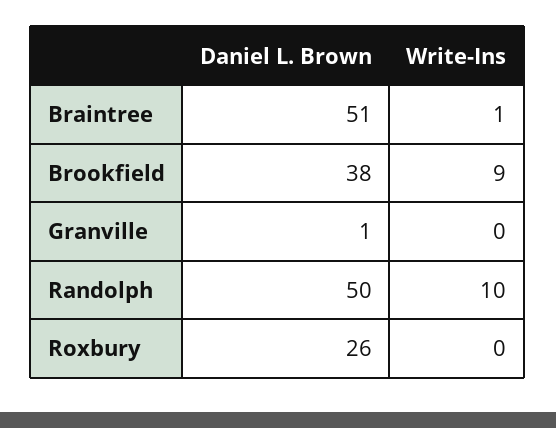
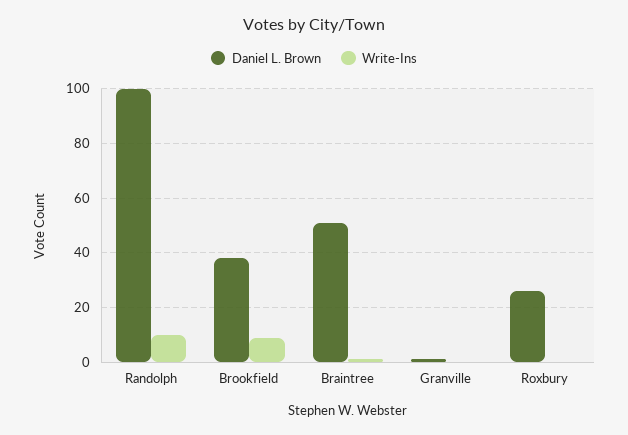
Daniel L. Brown, Randolph: 50 -> 100

